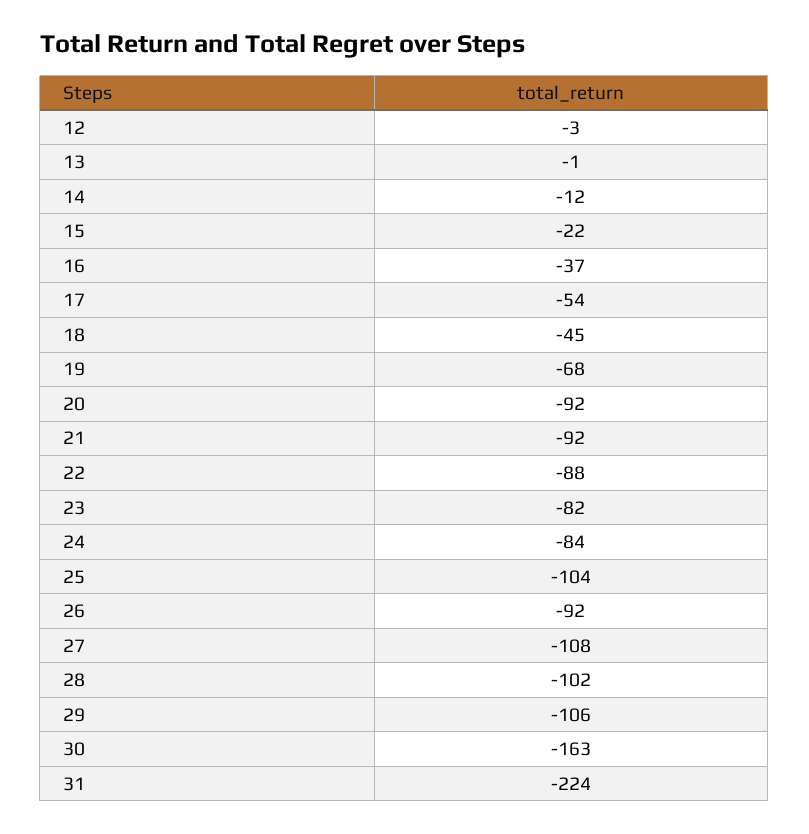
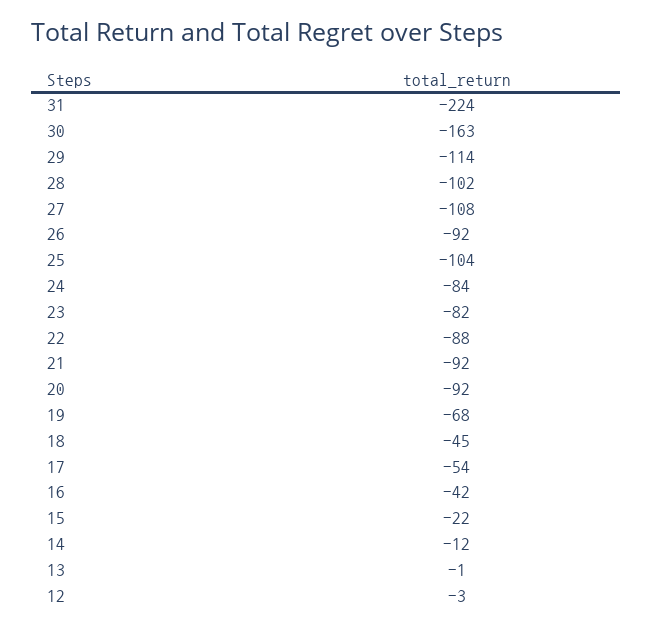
16: -37 -> -42
29: -106 -> -114

